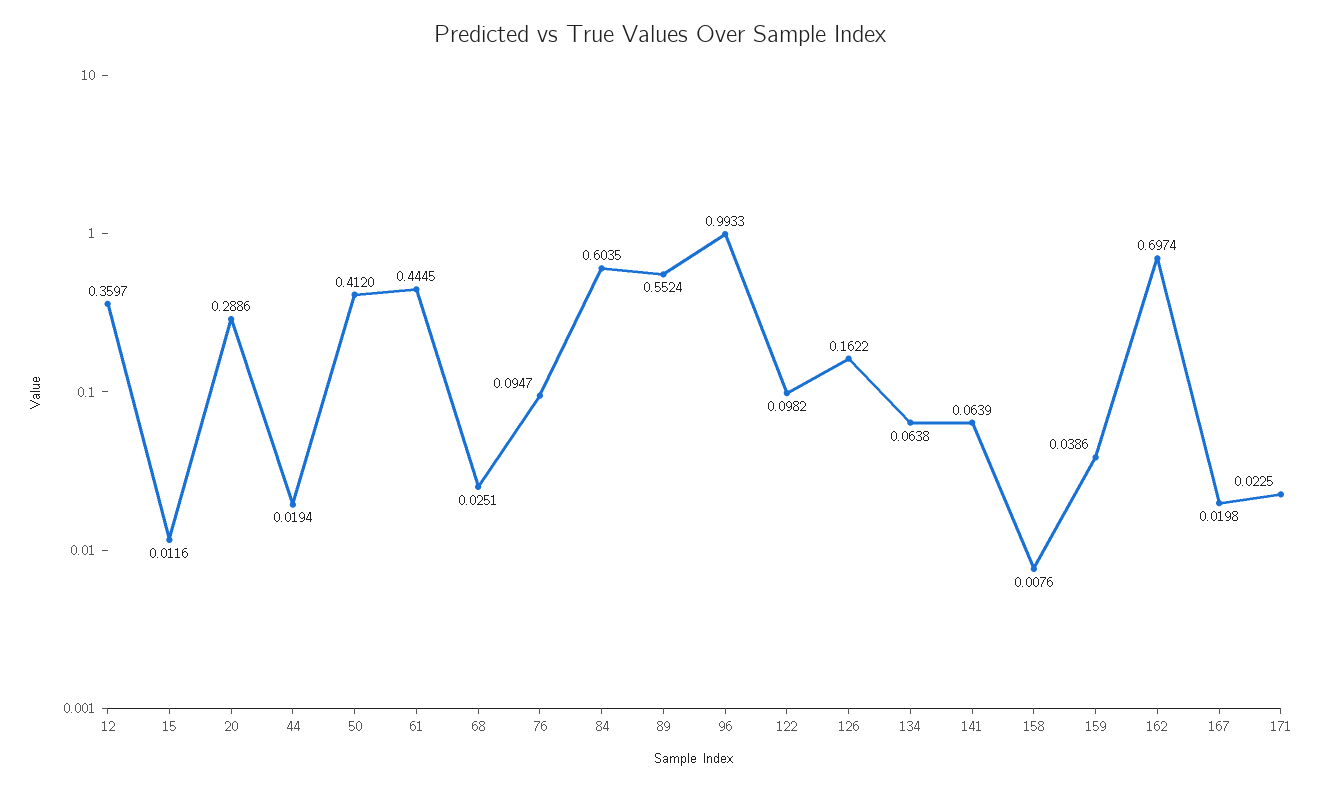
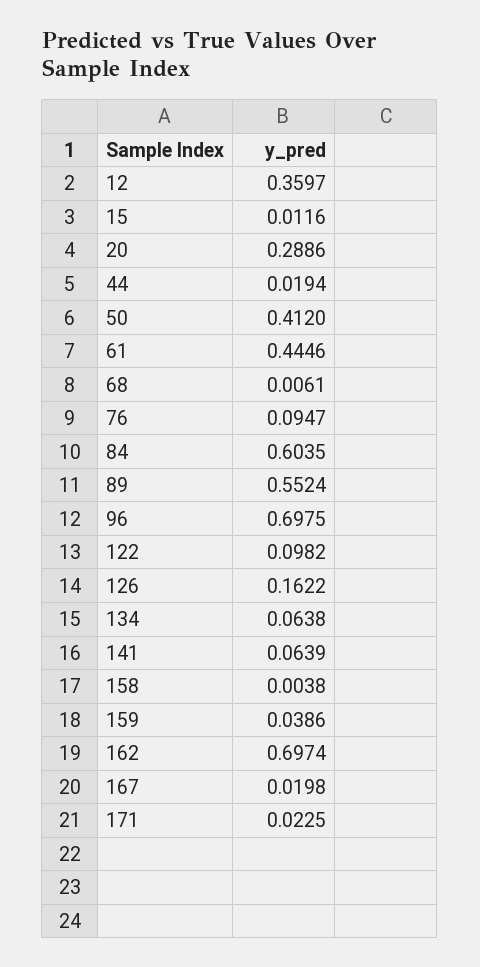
61: 0.4445 -> 0.4446
68: 0.0251 -> 0.0061
96: 0.9933 -> 0.6975
158: 0.0076 -> 0.0038

